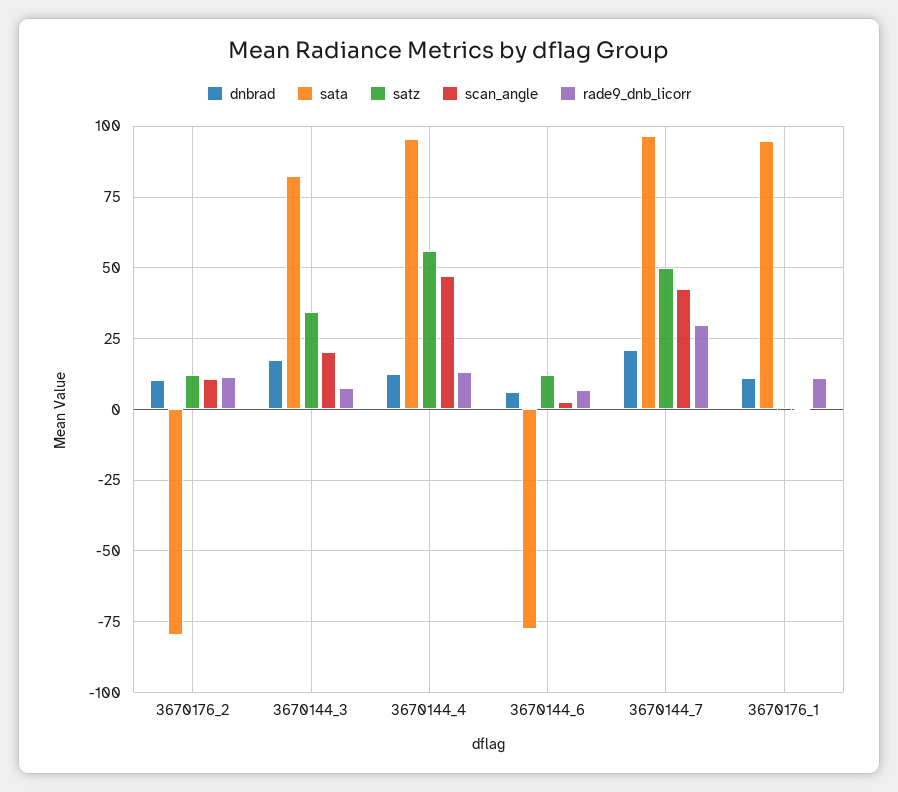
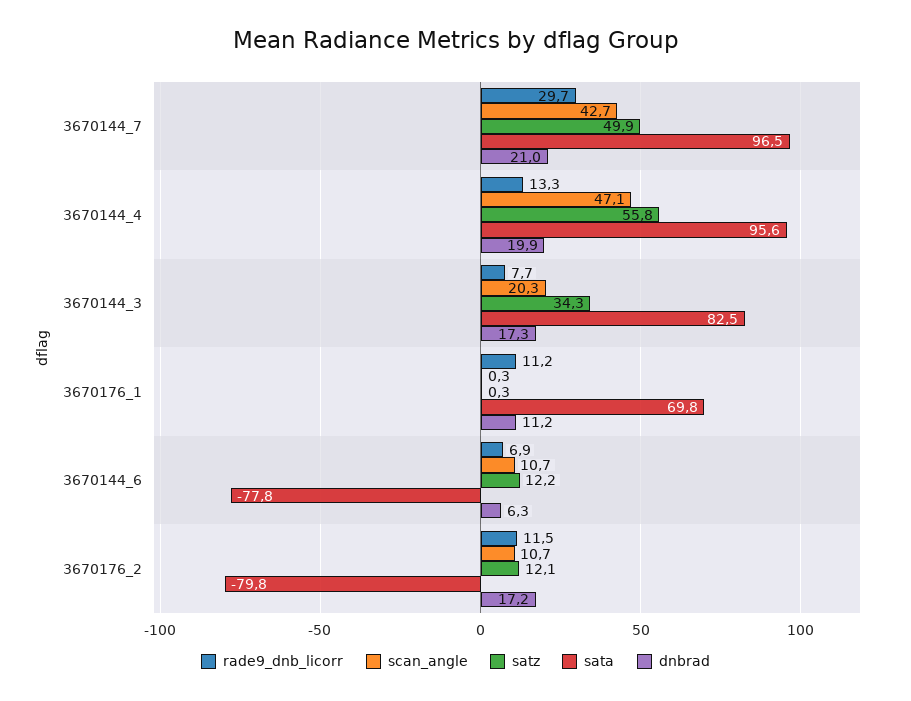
dnbrad, 3670176_2: 10 -> 17.2
dnbrad, 3670144_4: 12.5 -> 19.9
scan_angle, 3670144_6: 2.5 -> 10.7
sata, 3670176_1: 95 -> 69.8

